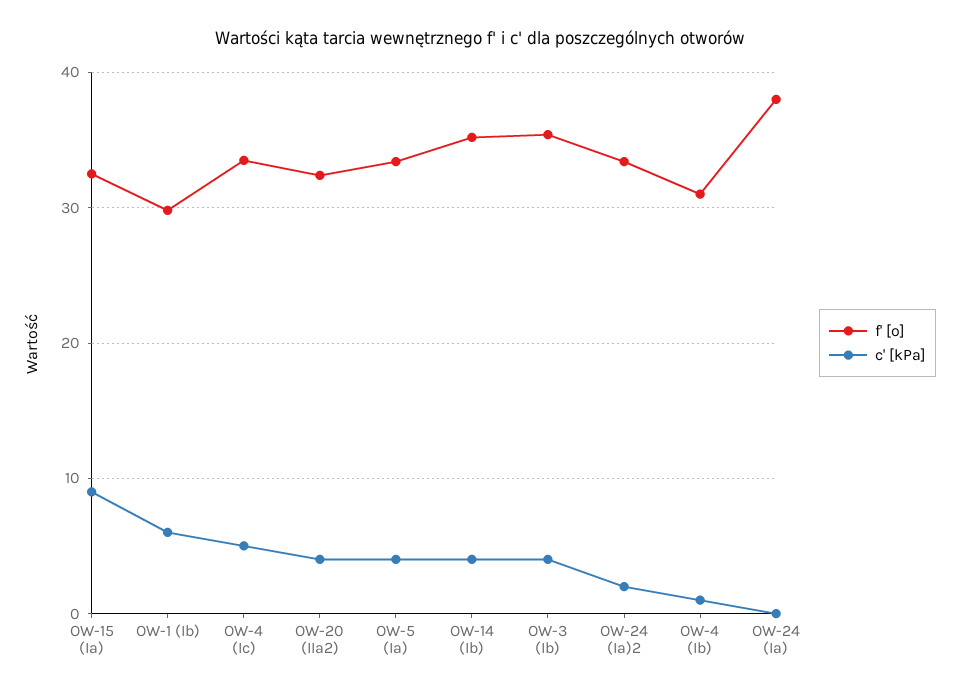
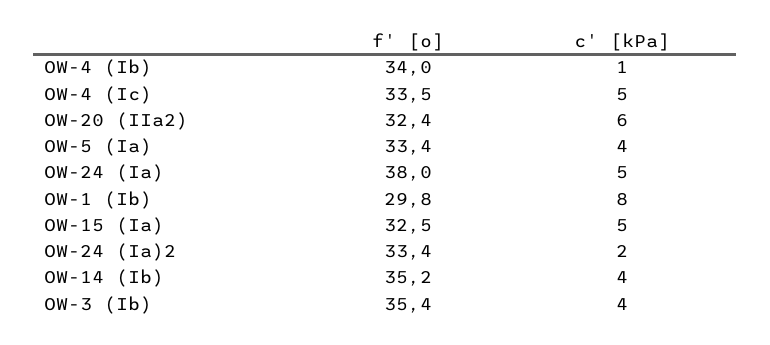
c' [kPa], OW-15 (Ia): 9 -> 5
c' [kPa], OW-1 (Ib): 6 -> 8
c' [kPa], OW-20 (IIa2): 4 -> 6
f' [o], OW-4 (Ib): 31 -> 34
c' [kPa], OW-24 (Ia): 0 -> 5

